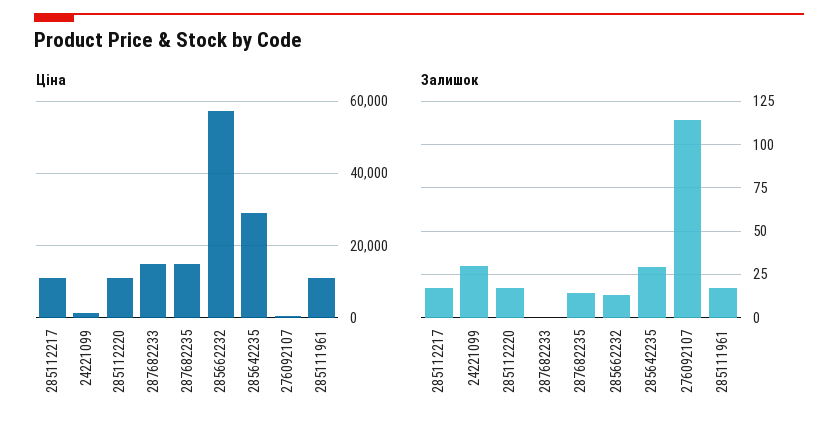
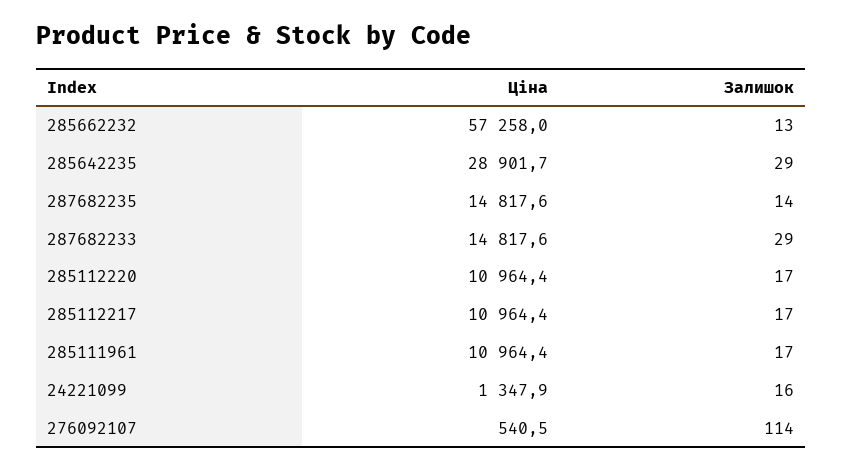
Залишок, 24221099: 30 -> 16
Залишок, 287682233: 0 -> 29

